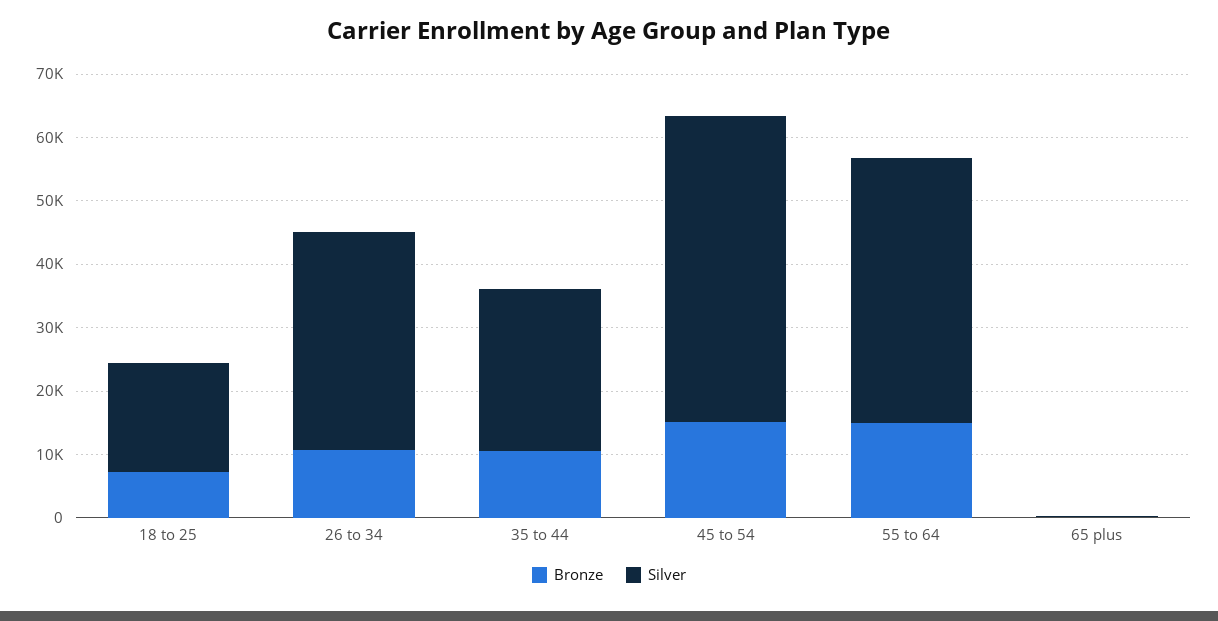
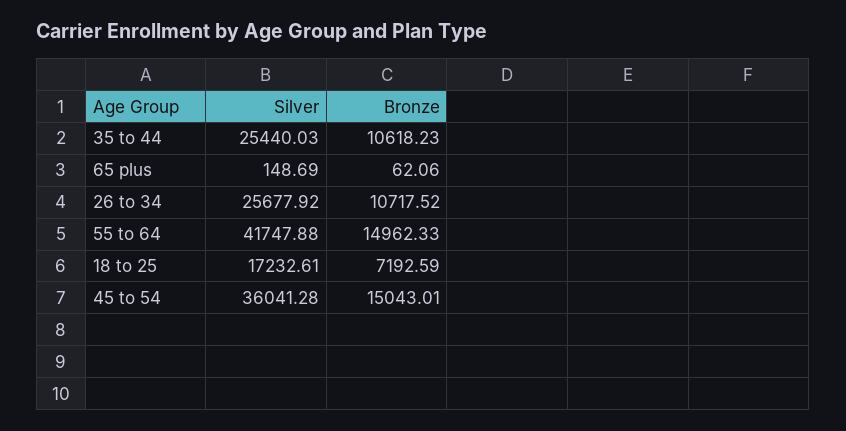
Silver, 26 to 34: 34000 -> 25677.92
Silver, 45 to 54: 48000 -> 36041.28

